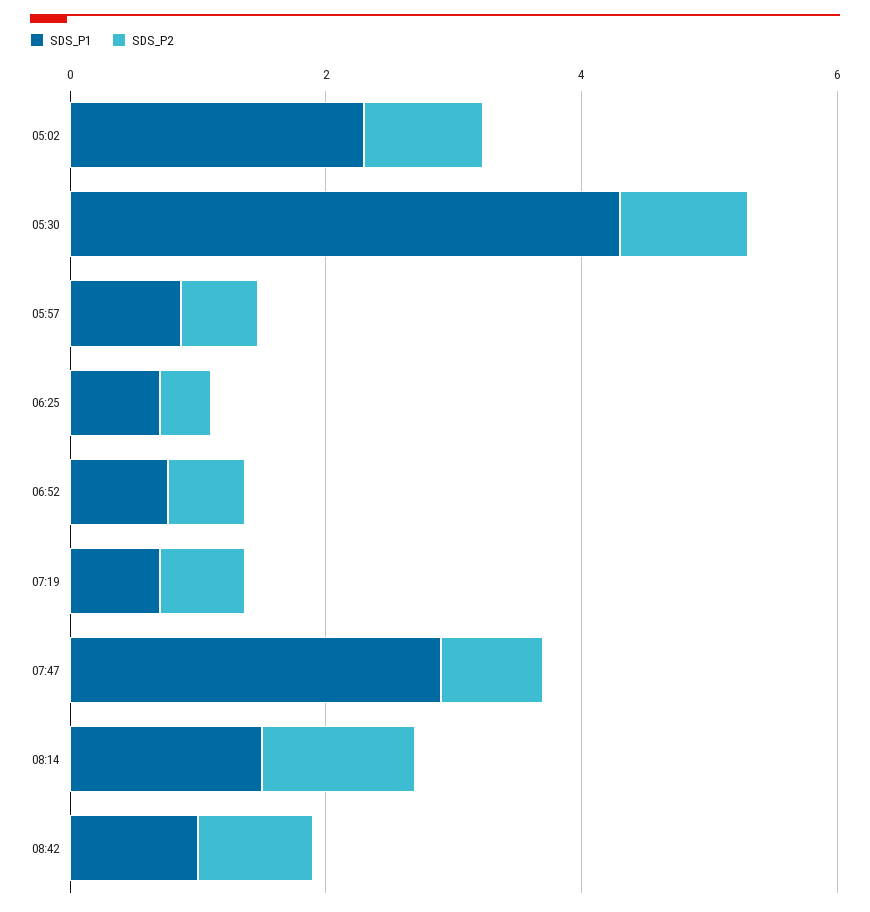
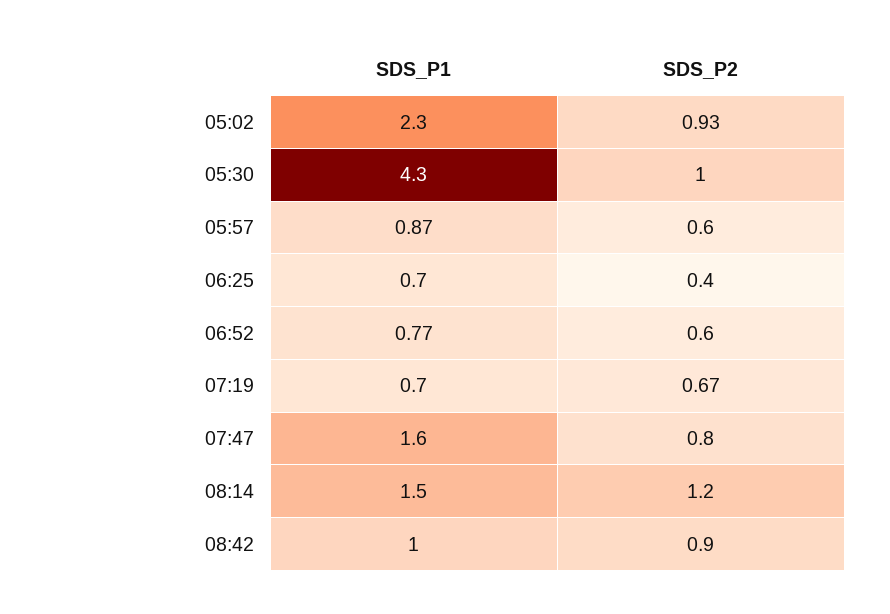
SDS_P1, 07:47: 3 -> 1.6

